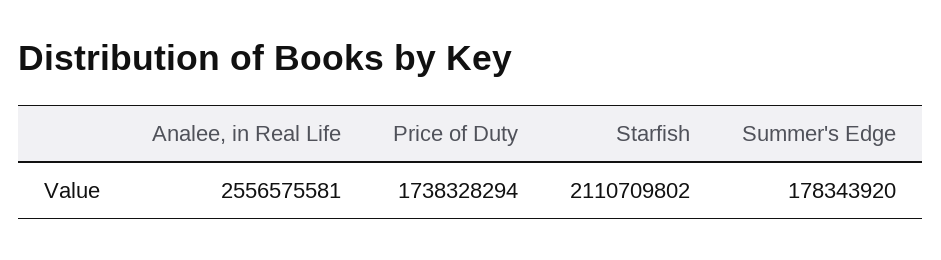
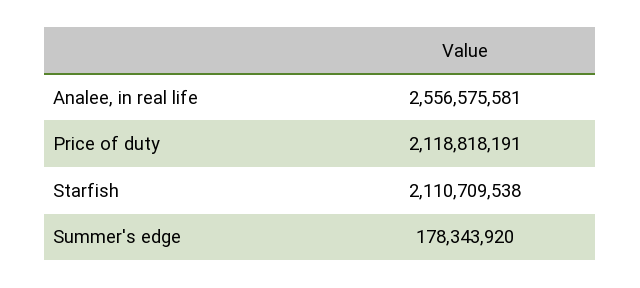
Price of Duty: 1738328294 -> 2118818191
Starfish: 2110709802 -> 2110709538

